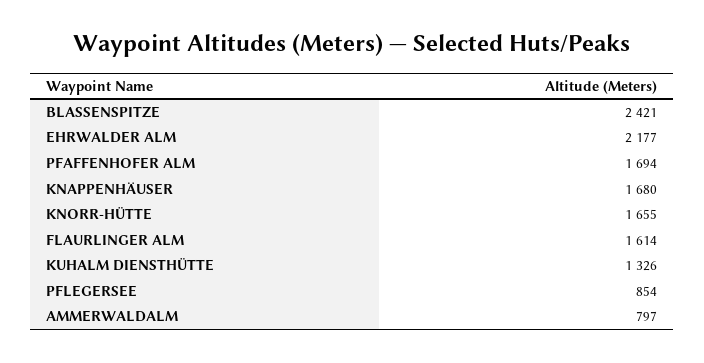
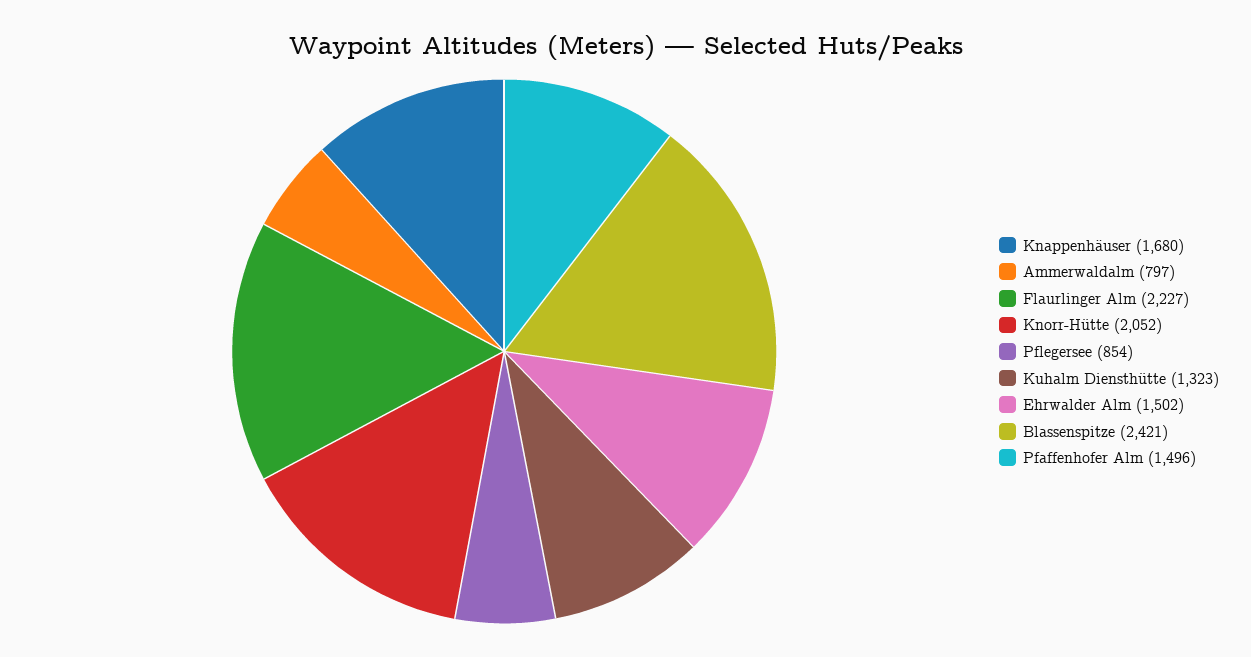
EHRWALDER ALM: 2177 -> 1502
PFAFFENHOFER ALM: 1694 -> 1496
KNORR-HÜTTE: 1655 -> 2052
FLAURLINGER ALM: 1614 -> 2227
KUHALM DIENSTHÜTTE: 1326 -> 1323

